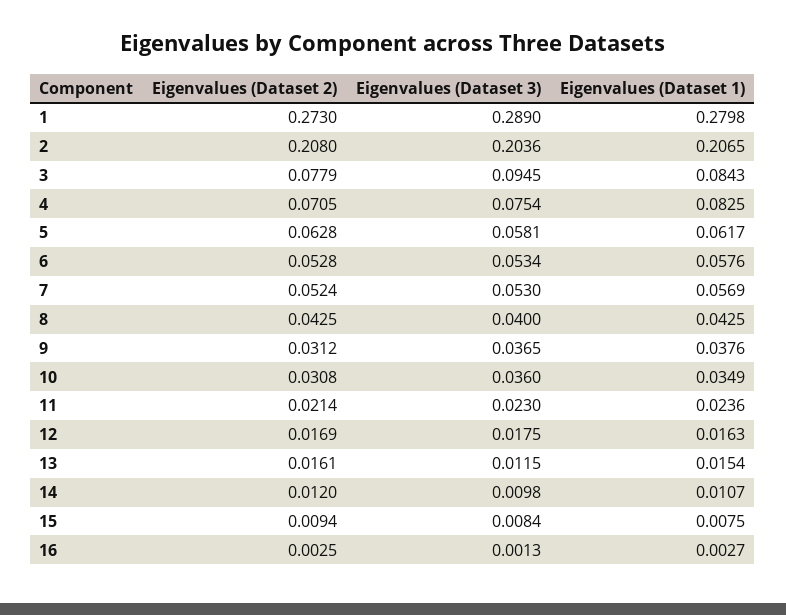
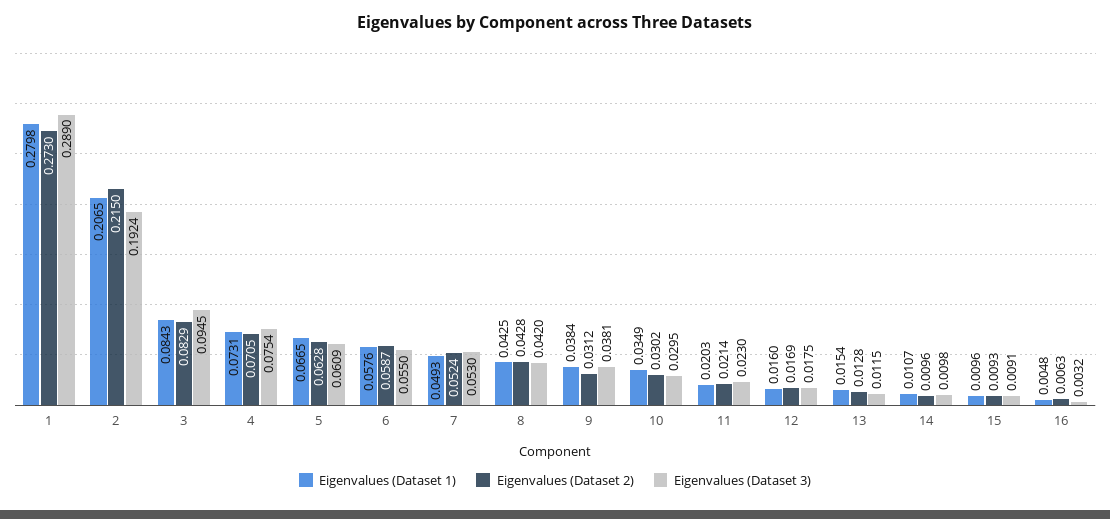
Eigenvalues (Dataset 2), 2: 0.208 -> 0.215
Eigenvalues (Dataset 3), 2: 0.2036 -> 0.1924
Eigenvalues (Dataset 2), 3: 0.0779 -> 0.0829
Eigenvalues (Dataset 1), 4: 0.0825 -> 0.0731
Eigenvalues (Dataset 3), 5: 0.0581 -> 0.0609
Eigenvalues (Dataset 1), 5: 0.0617 -> 0.0665
Eigenvalues (Dataset 2), 6: 0.0528 -> 0.0587
Eigenvalues (Dataset 3), 6: 0.0534 -> 0.055
Eigenvalues (Dataset 1), 7: 0.0569 -> 0.0493
Eigenvalues (Dataset 2), 8: 0.0425 -> 0.0428
Eigenvalues (Dataset 3), 8: 0.04 -> 0.042
Eigenvalues (Dataset 3), 9: 0.0365 -> 0.0381
Eigenvalues (Dataset 1), 9: 0.0376 -> 0.0384
Eigenvalues (Dataset 2), 10: 0.0308 -> 0.0302
Eigenvalues (Dataset 3), 10: 0.036 -> 0.0295
Eigenvalues (Dataset 1), 11: 0.0236 -> 0.0203
Eigenvalues (Dataset 1), 12: 0.0163 -> 0.016
Eigenvalues (Dataset 2), 13: 0.0161 -> 0.0128
Eigenvalues (Dataset 2), 14: 0.012 -> 0.0096
Eigenvalues (Dataset 2), 15: 0.0094 -> 0.0093
Eigenvalues (Dataset 3), 15: 0.0084 -> 0.0091
Eigenvalues (Dataset 1), 15: 0.0075 -> 0.0096
Eigenvalues (Dataset 2), 16: 0.0025 -> 0.0063
Eigenvalues (Dataset 3), 16: 0.0013 -> 0.0032
Eigenvalues (Dataset 1), 16: 0.0027 -> 0.0048

